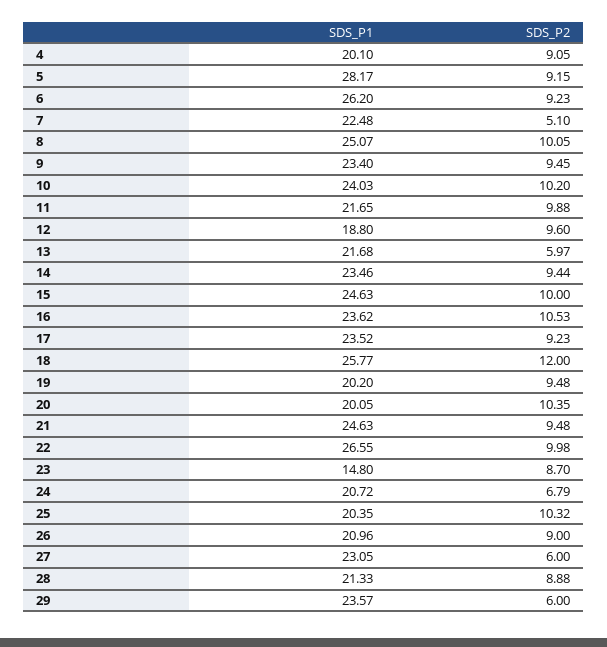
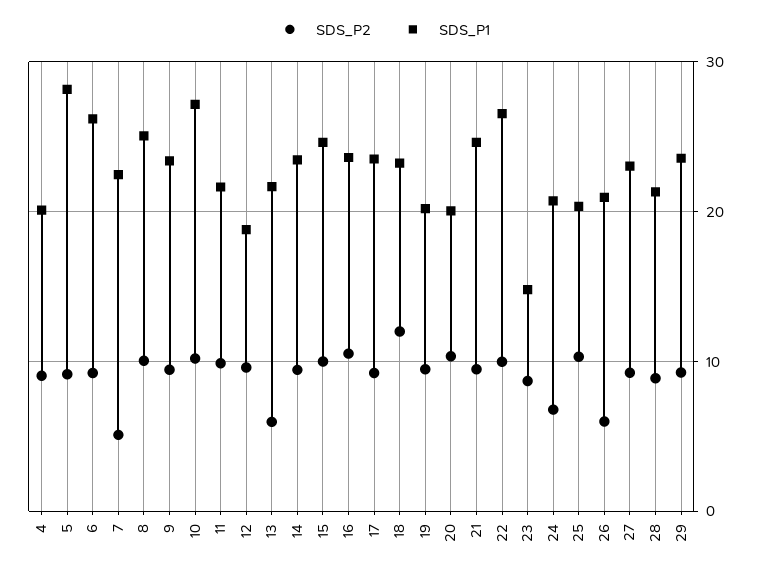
SDS_P1, 10: 24.03 -> 27
SDS_P1, 18: 25.77 -> 23
SDS_P2, 26: 9 -> 6
SDS_P2, 27: 6 -> 9
SDS_P2, 29: 6 -> 9

